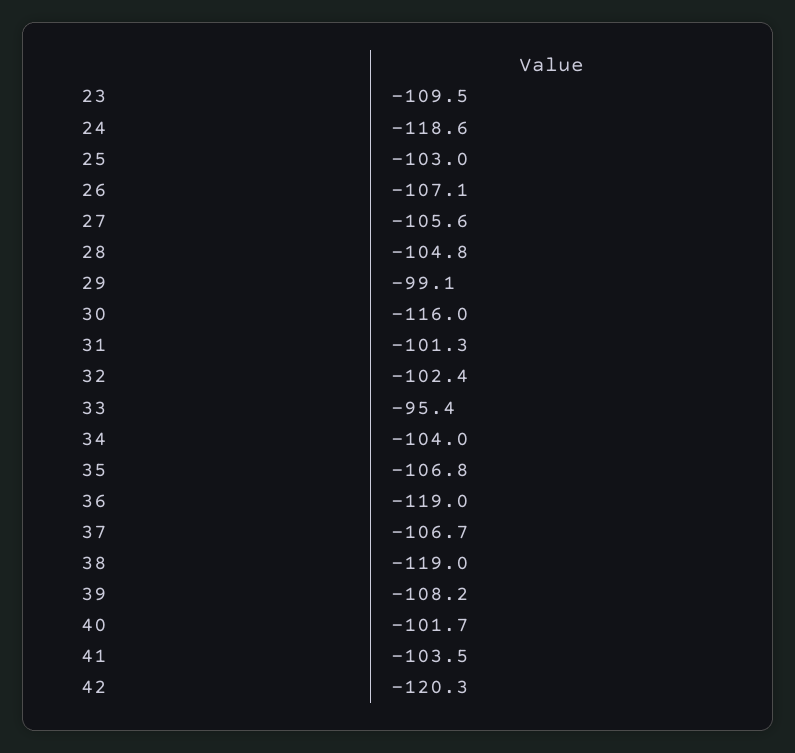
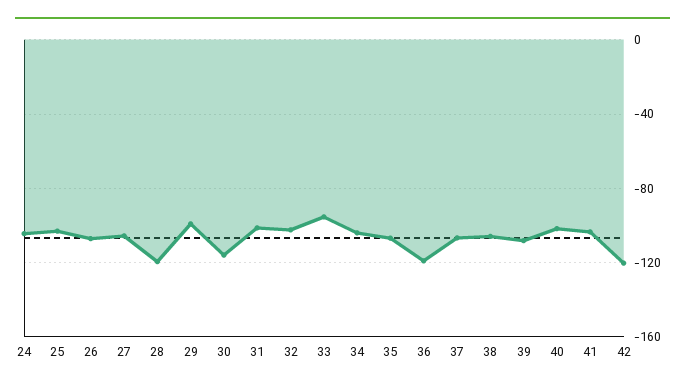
23: -109.5 -> none
24: -118.6 -> -105
28: -104.8 -> -120
38: -119 -> -105

